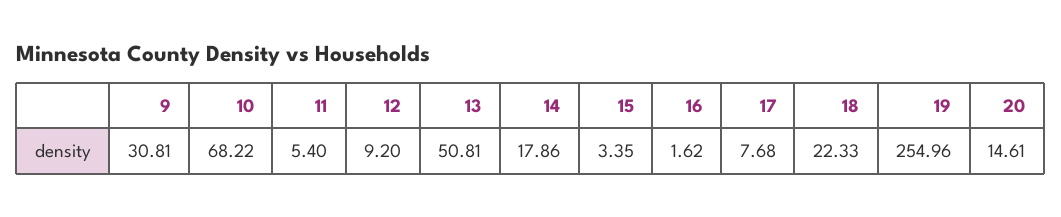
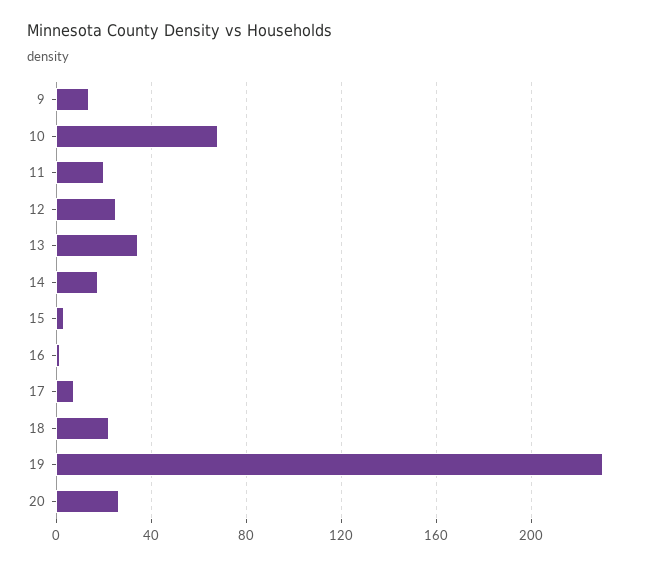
9: 30.81 -> 15
11: 5.4 -> 20
12: 9.2 -> 25
13: 50.81 -> 35
19: 254.96 -> 230
20: 14.61 -> 25

